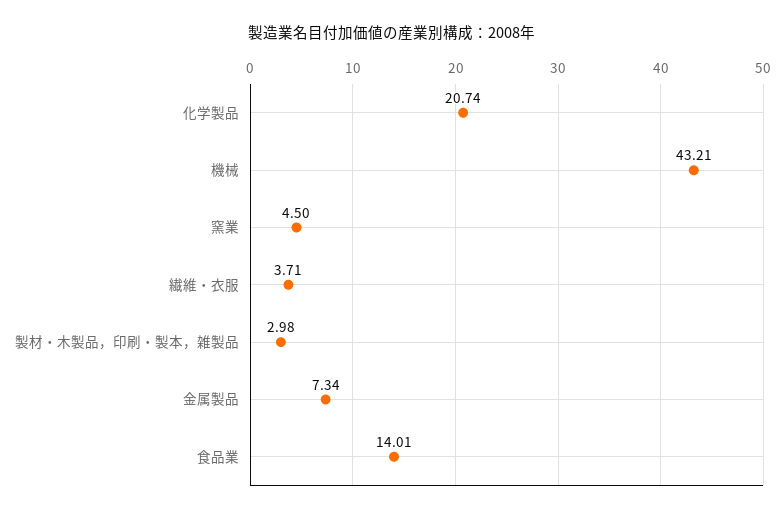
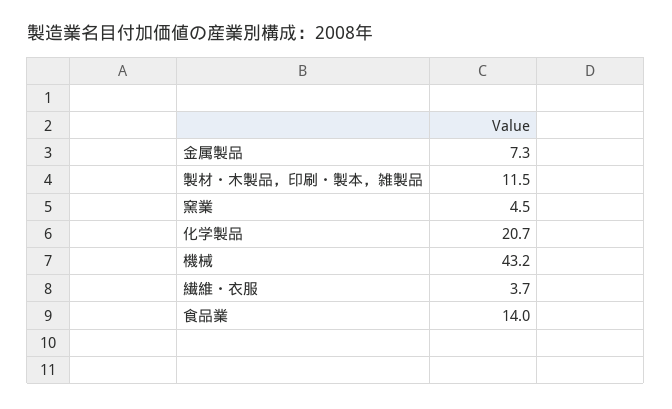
製材・木製品，印刷・製本，雑製品: 2.98 -> 11.5

